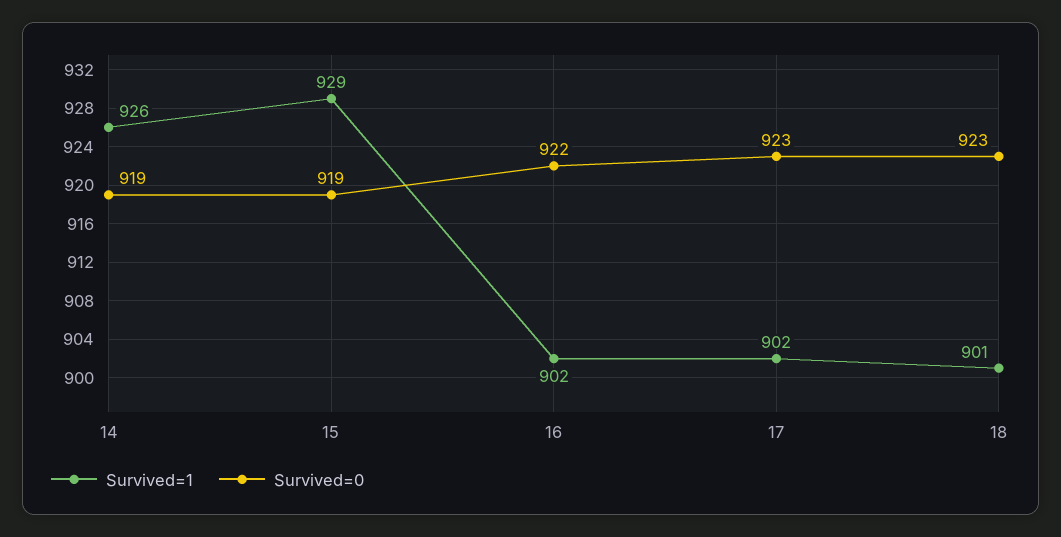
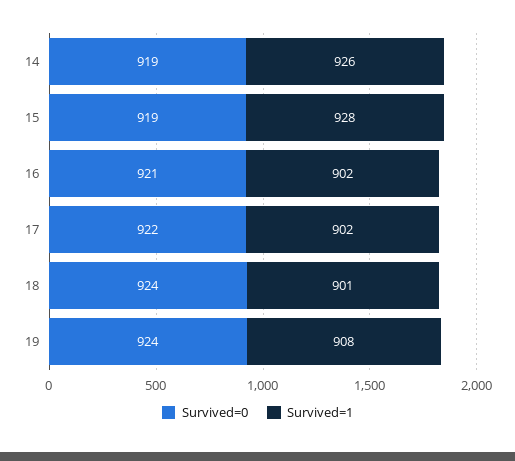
Survived=1, 15: 929 -> 928
Survived=0, 16: 922 -> 921
Survived=0, 17: 923 -> 922
Survived=0, 18: 923 -> 924
Survived=0, 19: none -> 924
Survived=1, 19: none -> 908

